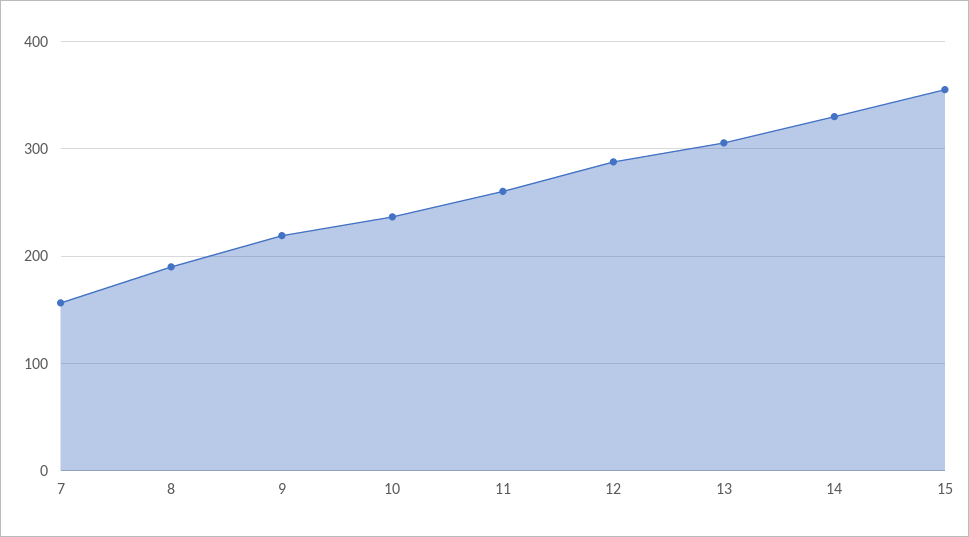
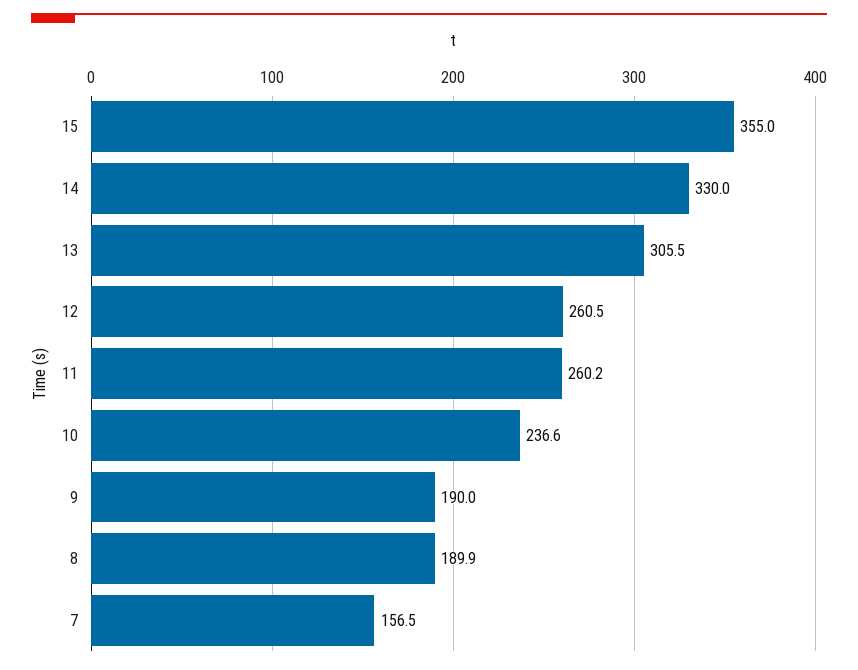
9: 220 -> 190
12: 290 -> 260.5

